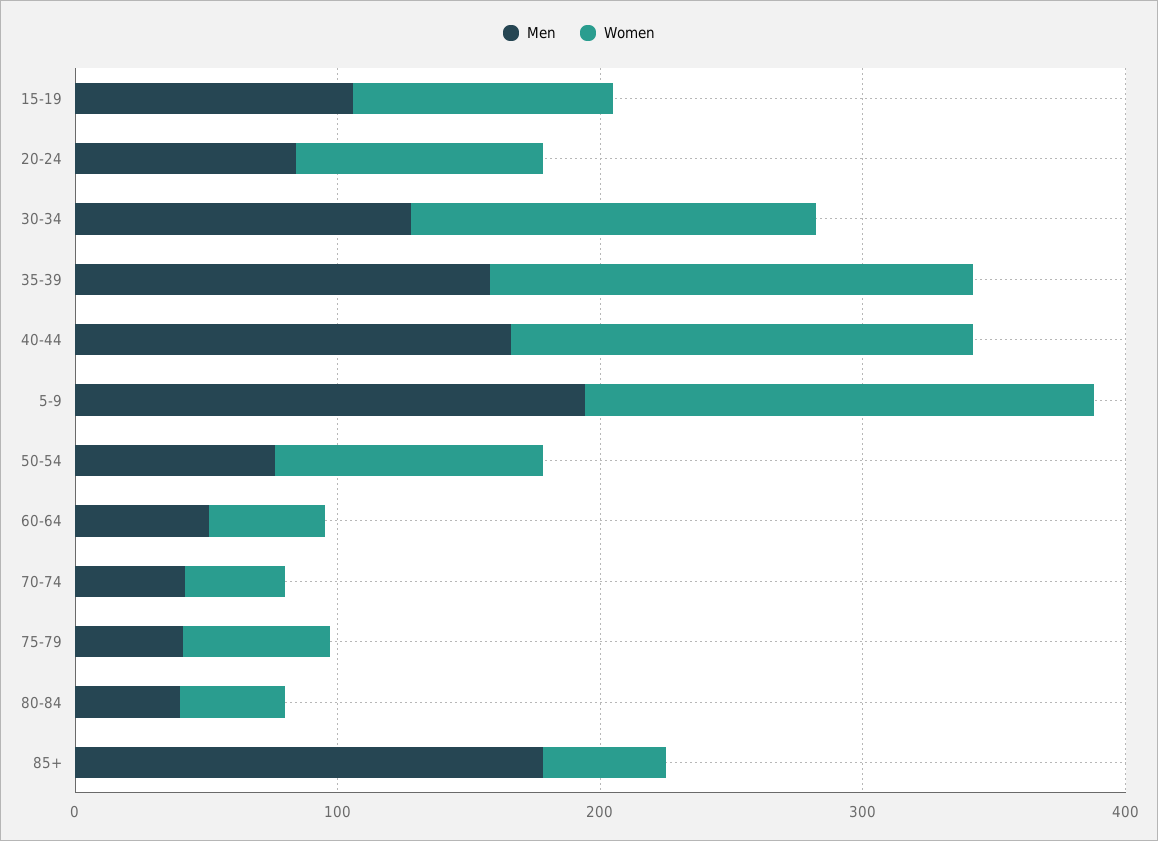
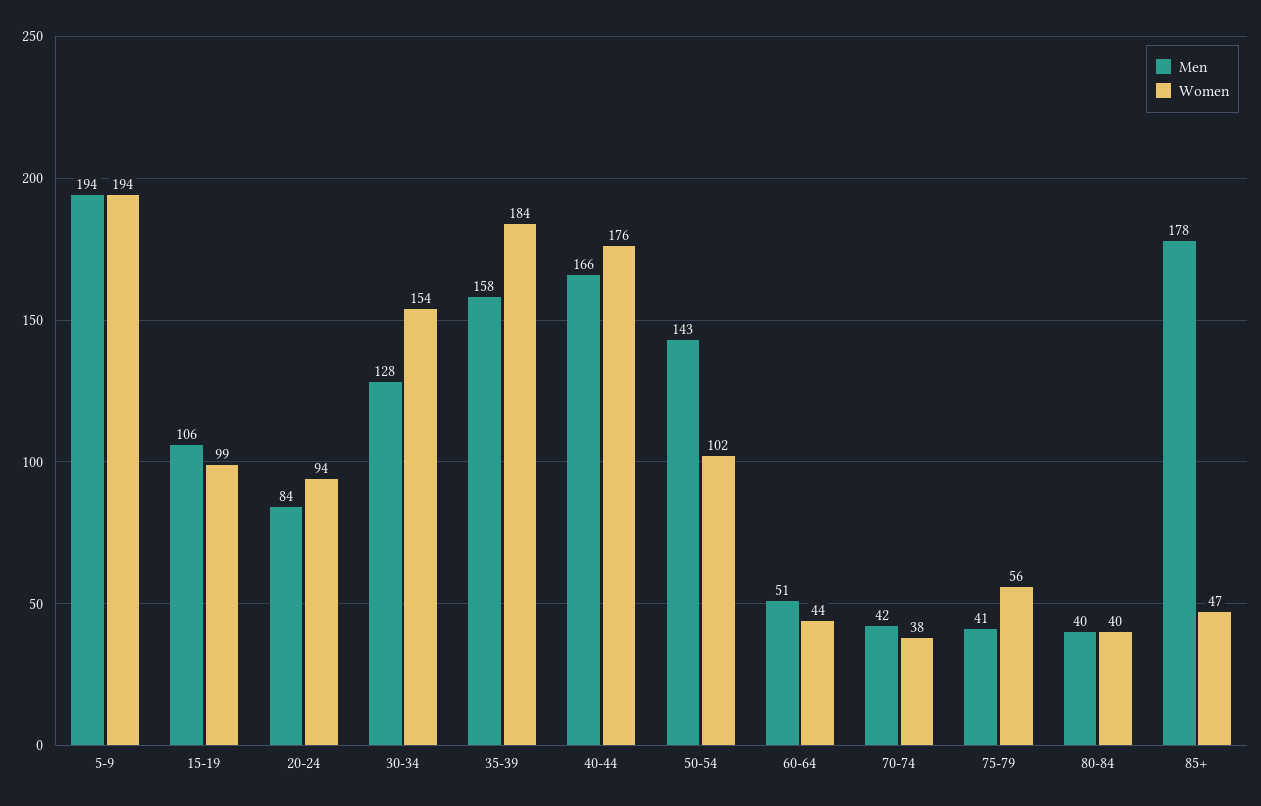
Men, 50-54: 80 -> 143

